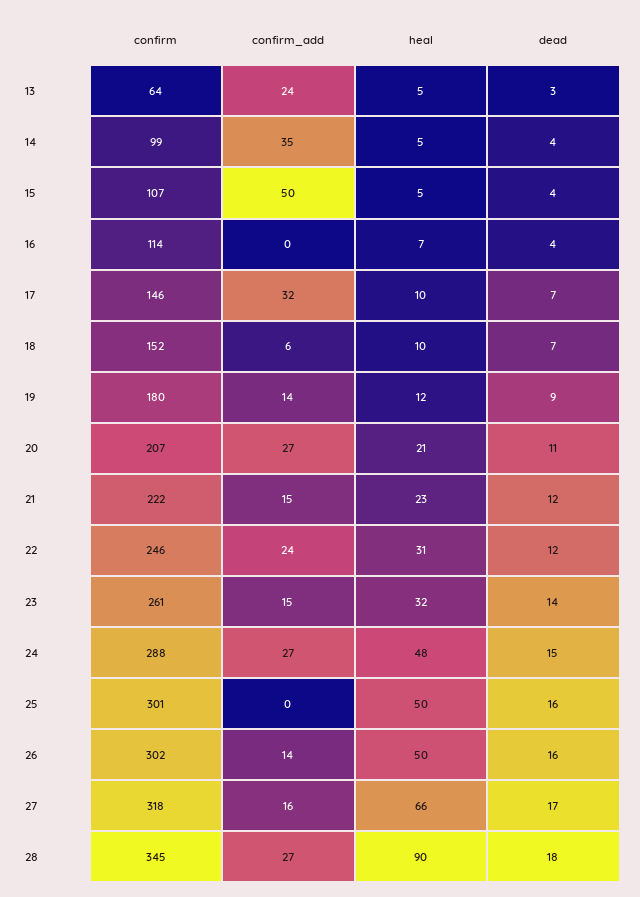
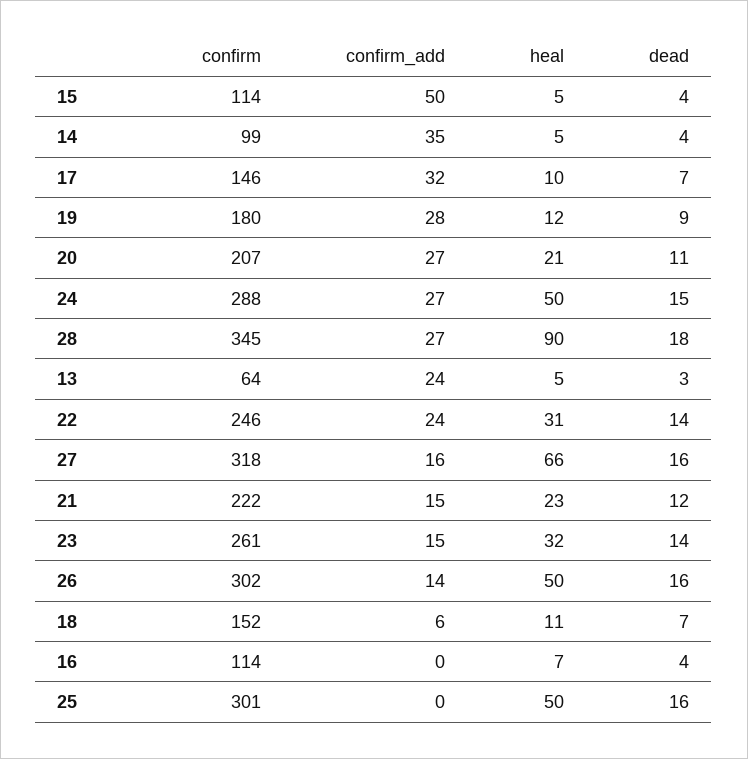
confirm, 15: 107 -> 114
heal, 18: 10 -> 11
confirm_add, 19: 14 -> 28
dead, 22: 12 -> 14
heal, 24: 48 -> 50
dead, 27: 17 -> 16

